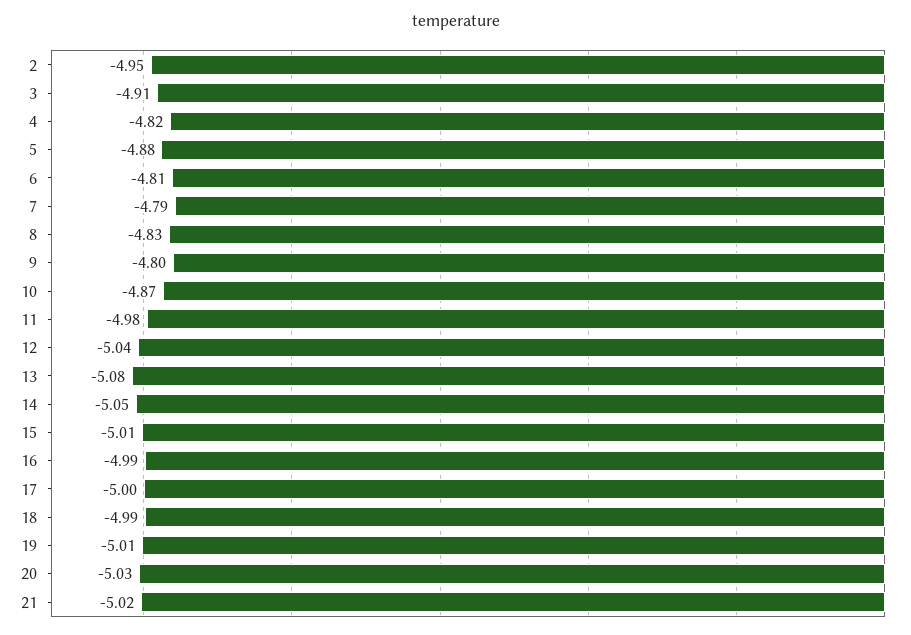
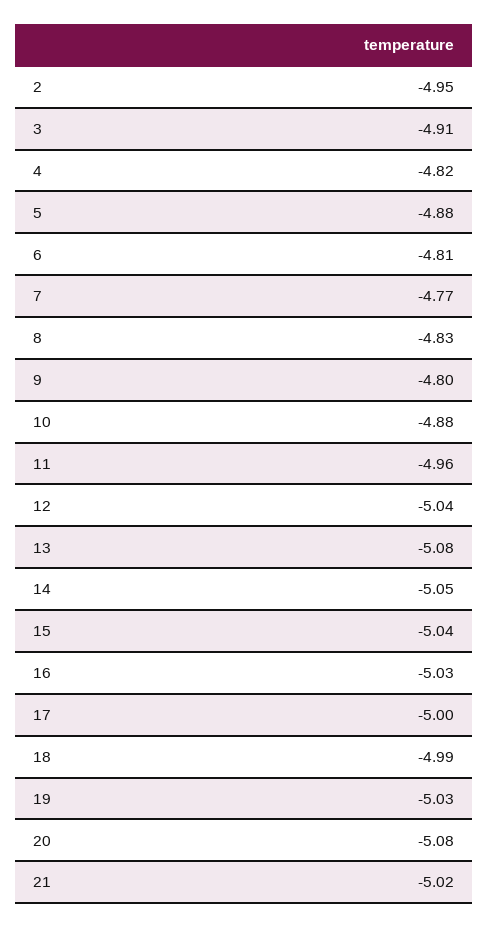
7: -4.79 -> -4.77
10: -4.87 -> -4.88
11: -4.98 -> -4.96
15: -5.01 -> -5.04
16: -4.99 -> -5.03
19: -5.01 -> -5.03
20: -5.03 -> -5.08

